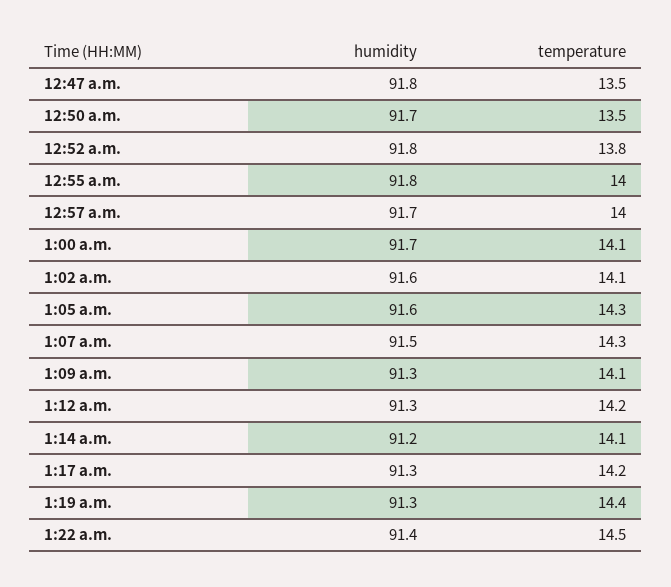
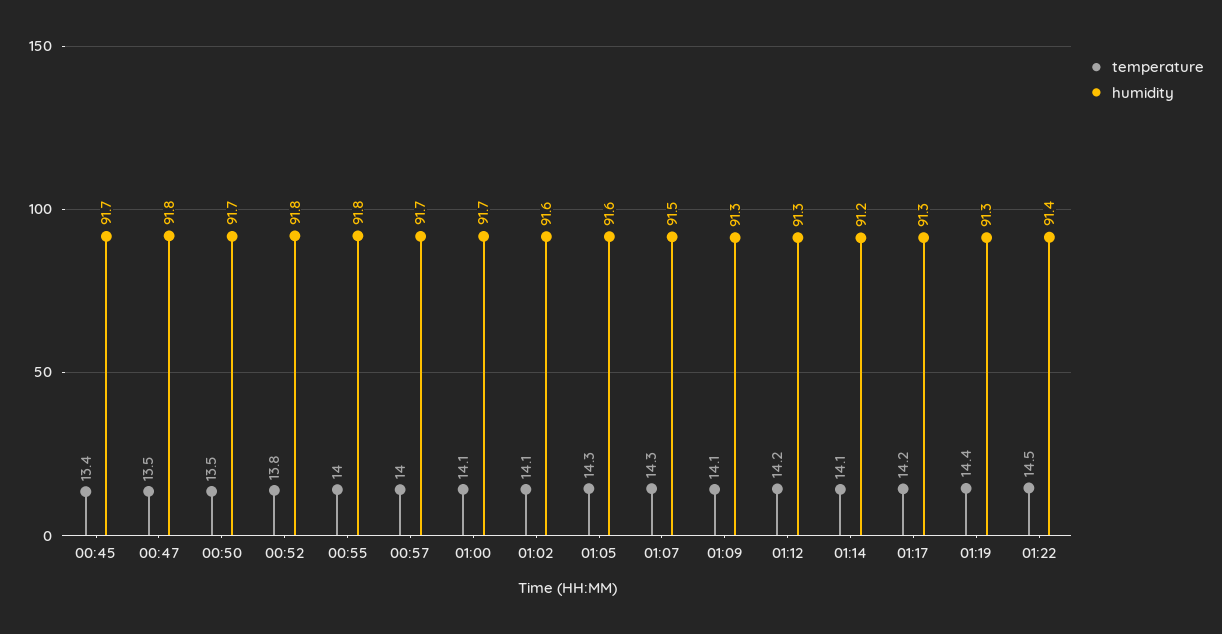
temperature, 00:45: none -> 13.4
humidity, 00:45: none -> 91.7

